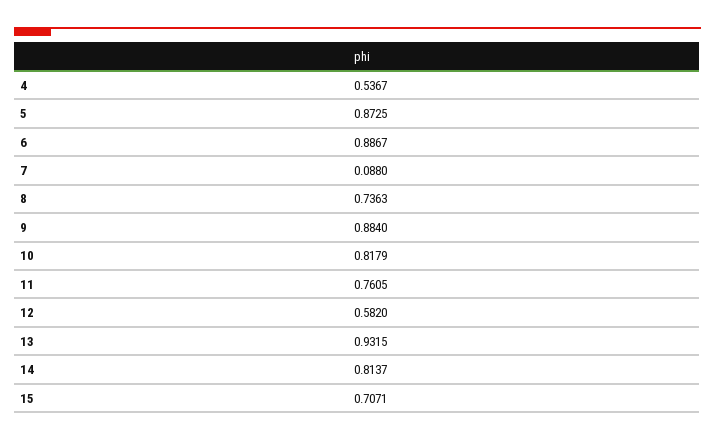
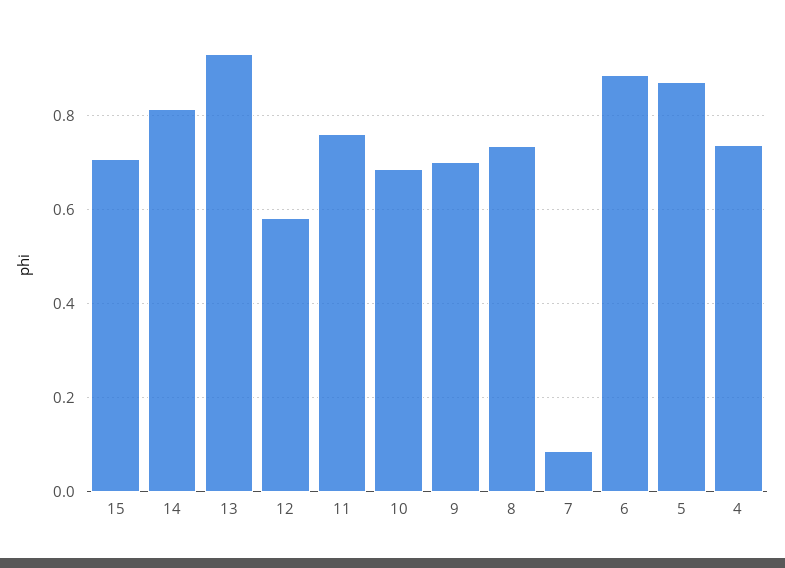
4: 0.5367 -> 0.74
9: 0.884 -> 0.7
10: 0.8179 -> 0.68

